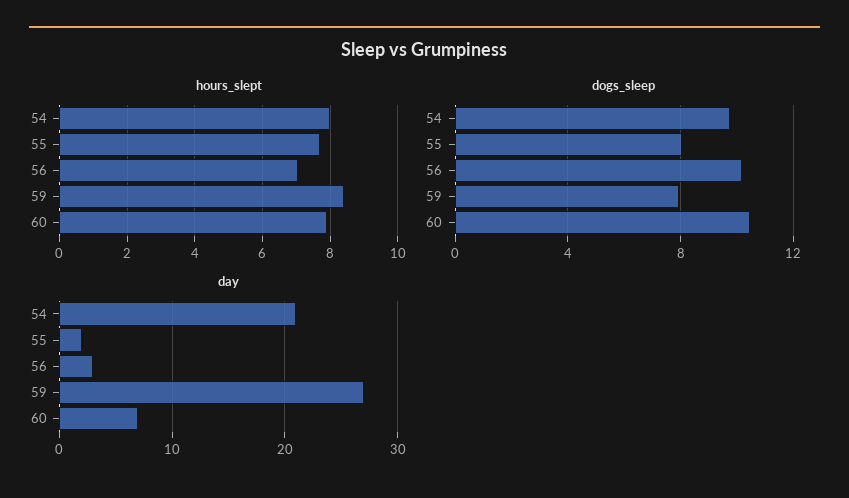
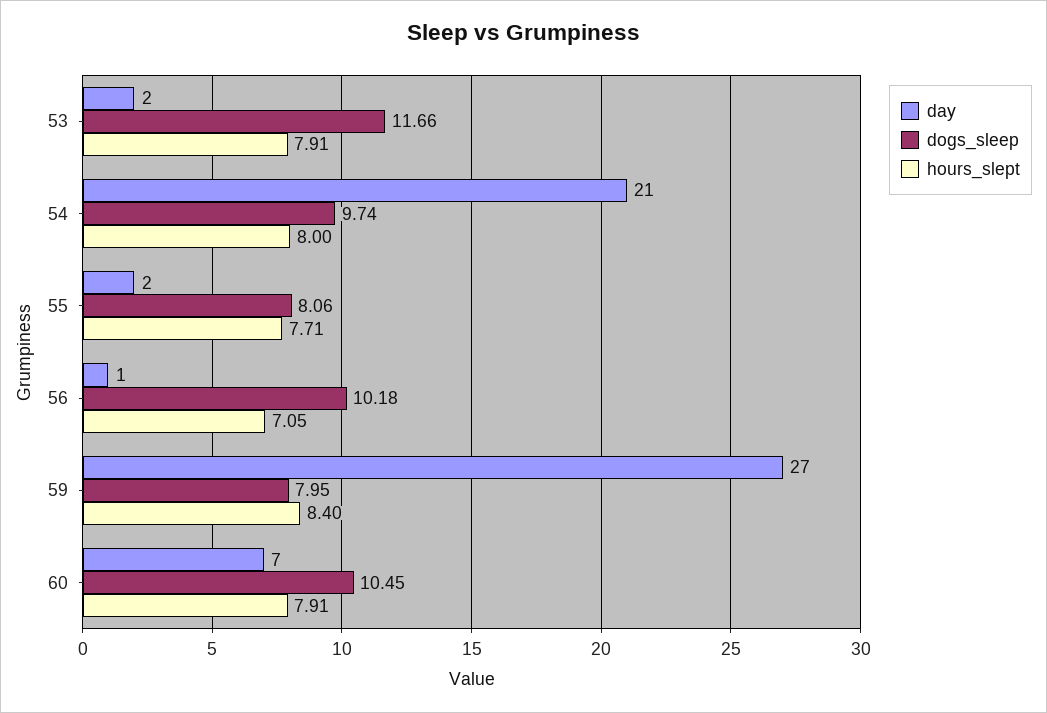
day, 56: 3 -> 1
day, 53: none -> 2
dogs_sleep, 53: none -> 11.66
hours_slept, 53: none -> 7.91

